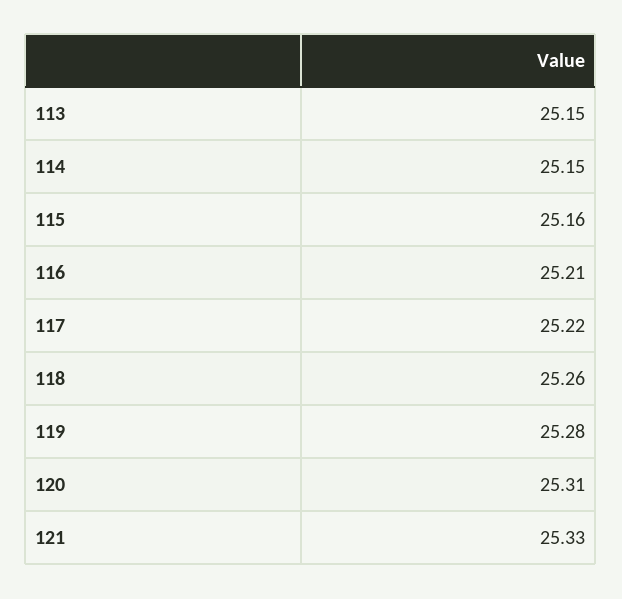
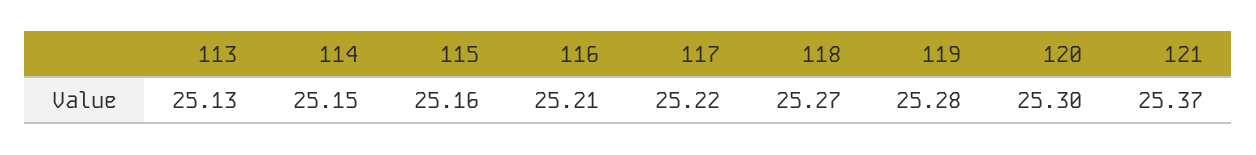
113: 25.15 -> 25.13
118: 25.26 -> 25.27
120: 25.31 -> 25.3
121: 25.33 -> 25.37

